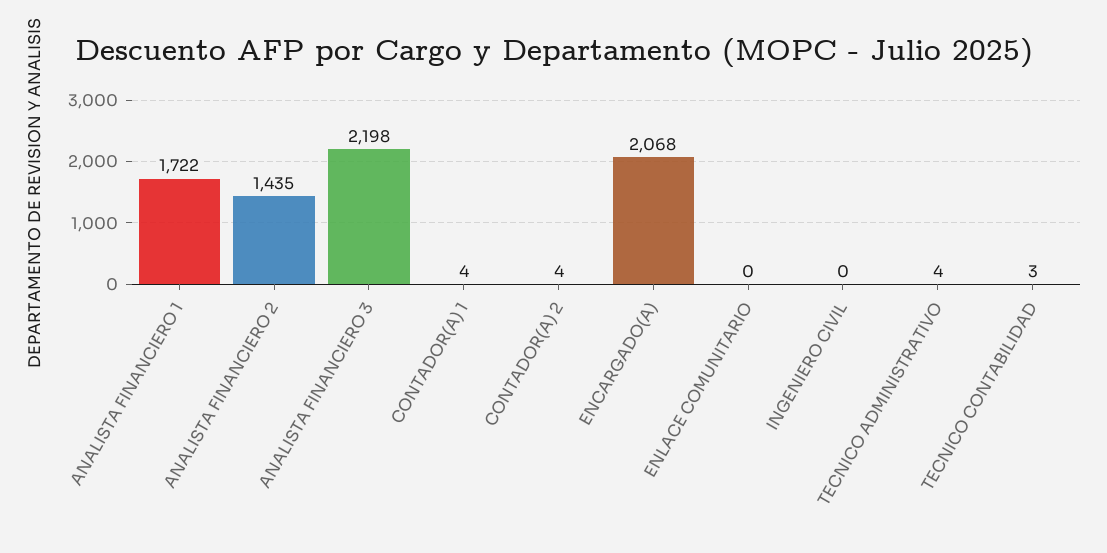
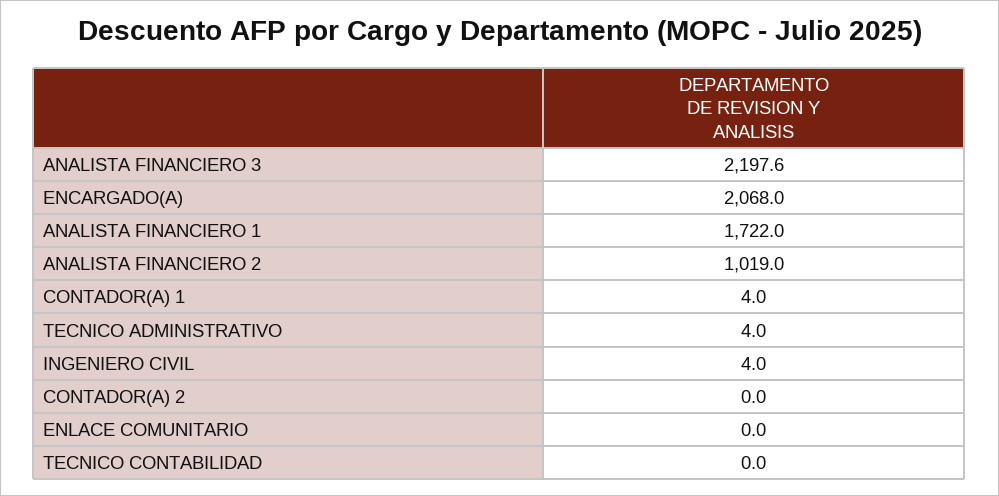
ANALISTA FINANCIERO 2: 1435 -> 1019
CONTADOR(A) 2: 4 -> 0
INGENIERO CIVIL: 0 -> 4
TECNICO CONTABILIDAD: 3 -> 0

